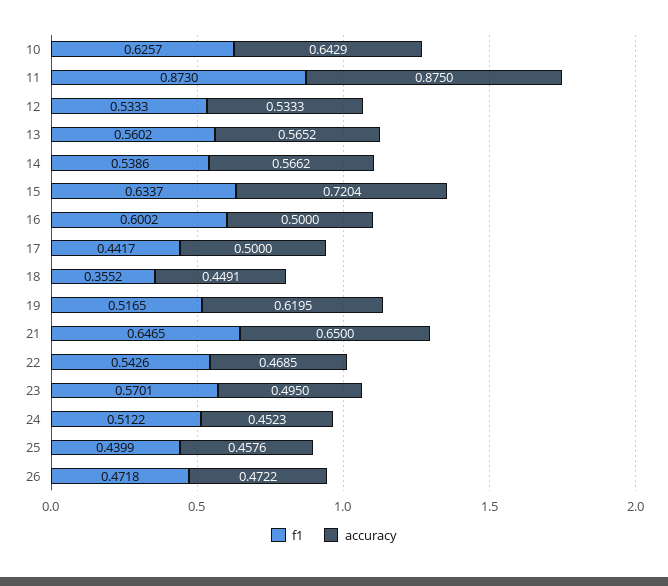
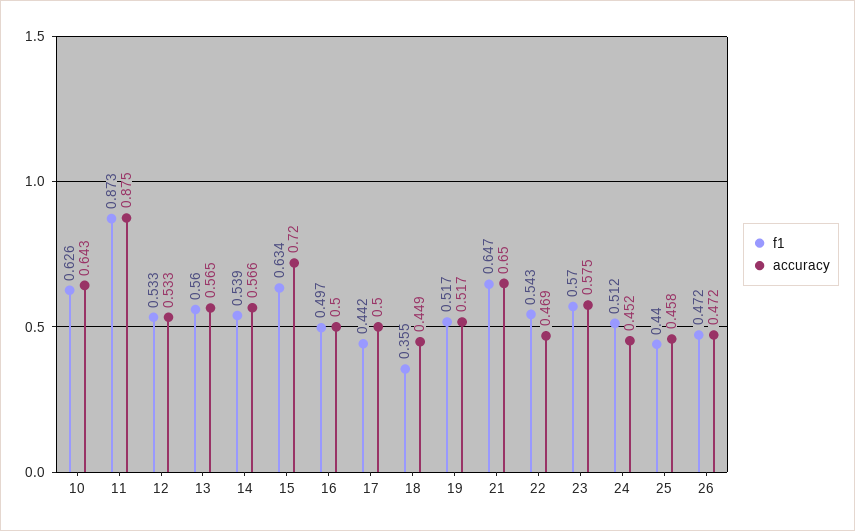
f1, 16: 0.6002 -> 0.497
accuracy, 19: 0.6195 -> 0.517
accuracy, 23: 0.495 -> 0.575

